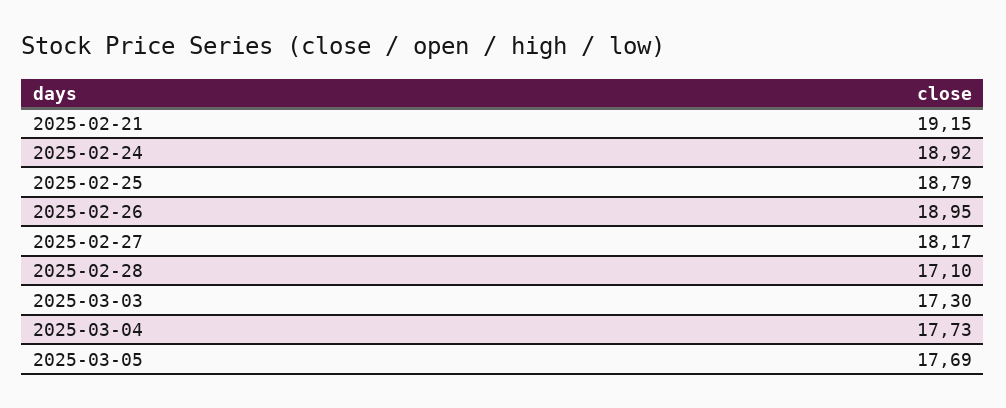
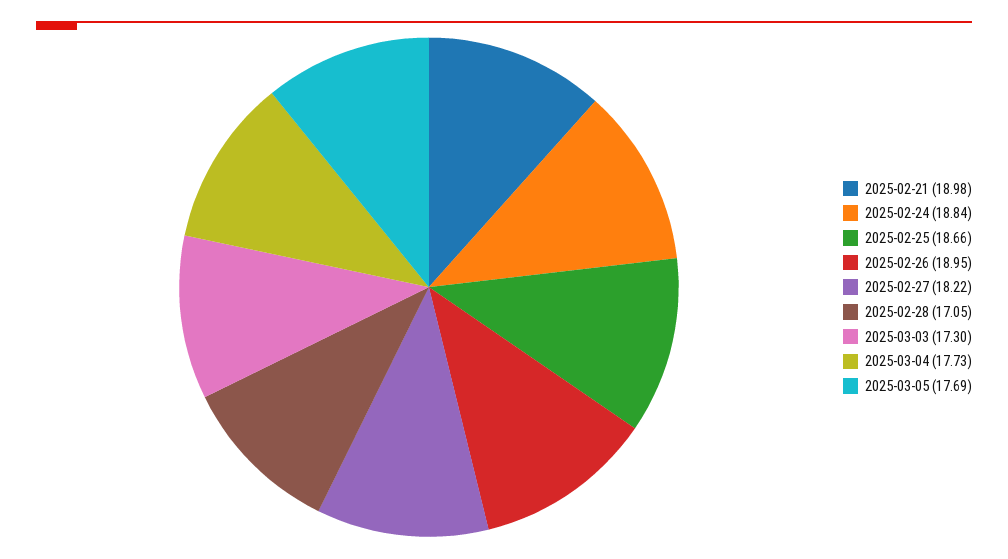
2025-02-21: 19.15 -> 18.98
2025-02-24: 18.92 -> 18.84
2025-02-25: 18.79 -> 18.66
2025-02-27: 18.17 -> 18.22
2025-02-28: 17.1 -> 17.05

